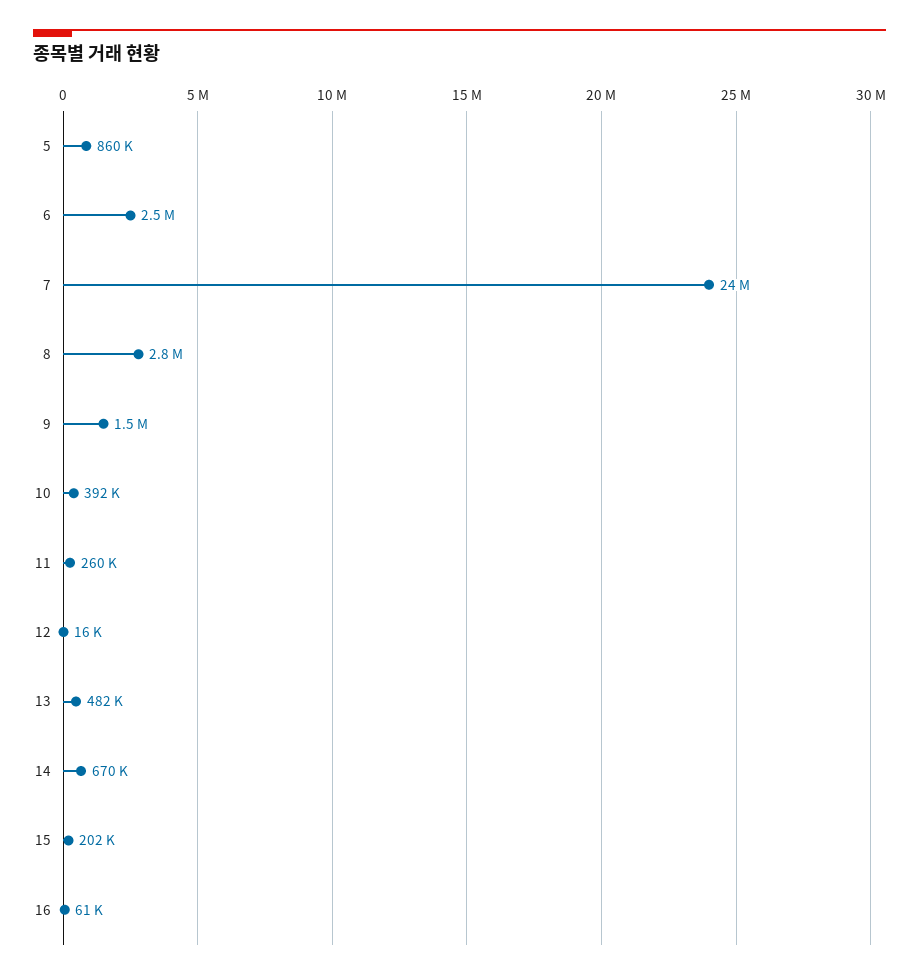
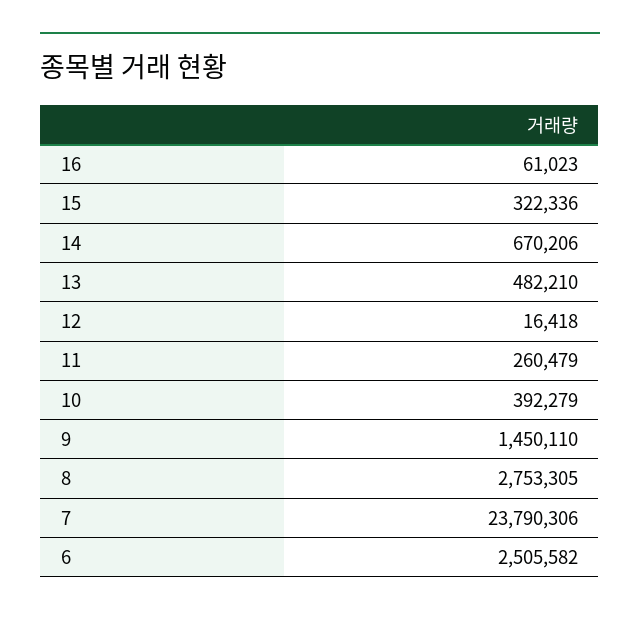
5: 860000 -> none
15: 202000 -> 322336

